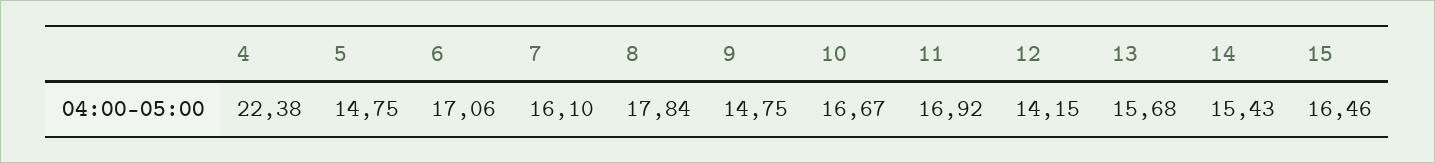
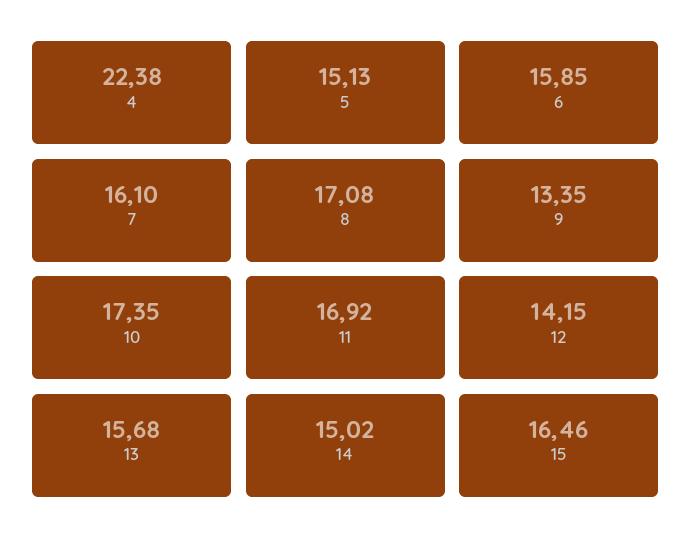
5: 14.75 -> 15.13
6: 17.06 -> 15.85
8: 17.84 -> 17.08
9: 14.75 -> 13.35
10: 16.67 -> 17.35
14: 15.43 -> 15.02

